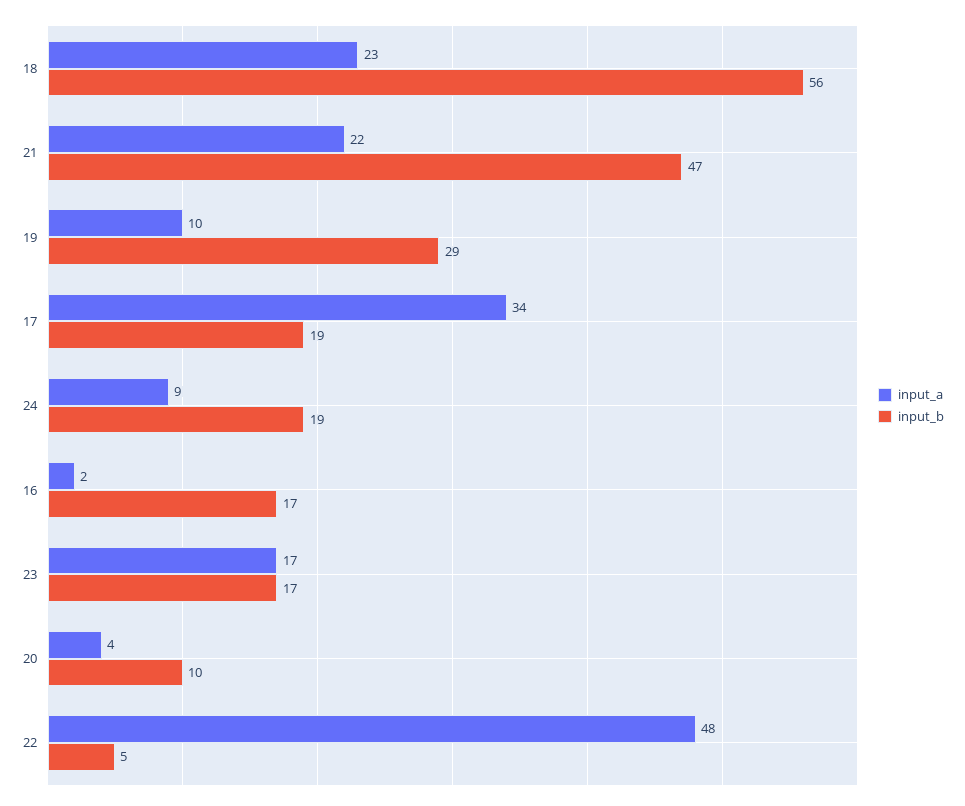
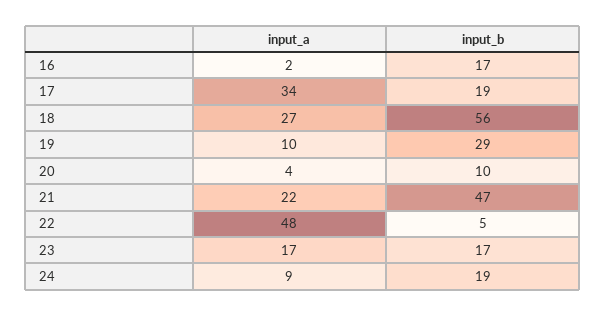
input_a, 18: 23 -> 27

